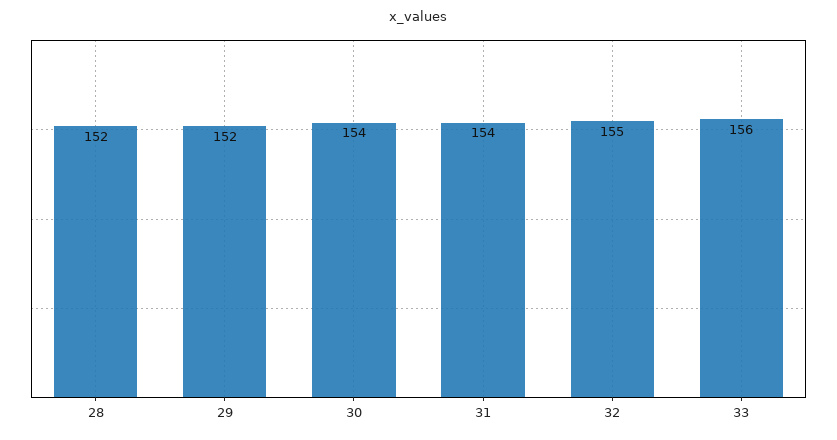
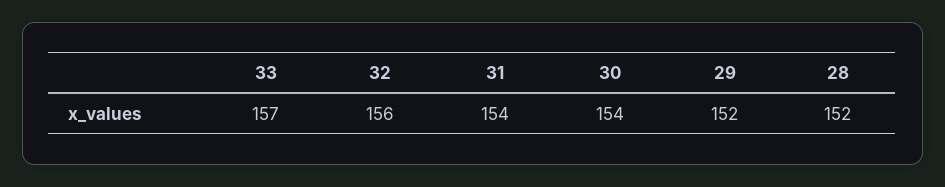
32: 155 -> 156
33: 156 -> 157

